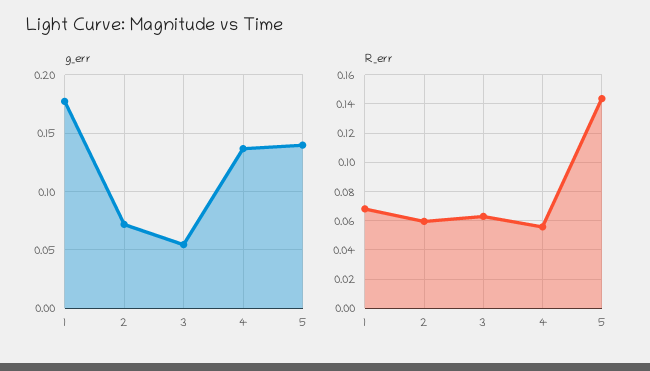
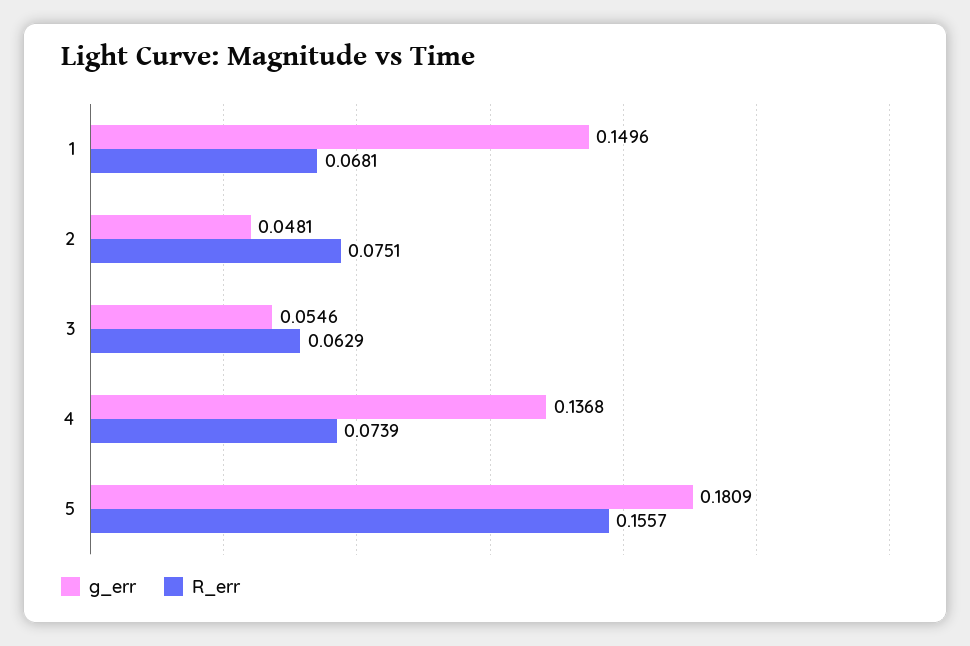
g_err, 1: 0.18 -> 0.1496
g_err, 2: 0.07 -> 0.0481
g_err, 5: 0.14 -> 0.1809
R_err, 2: 0.06 -> 0.0751
R_err, 4: 0.055 -> 0.0739
R_err, 5: 0.145 -> 0.1557

